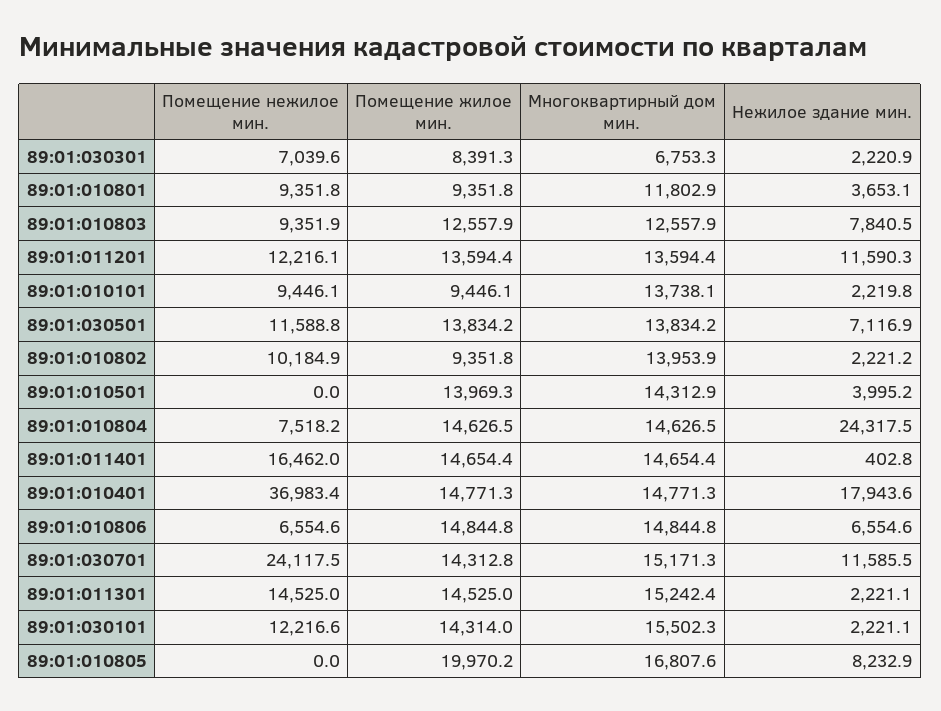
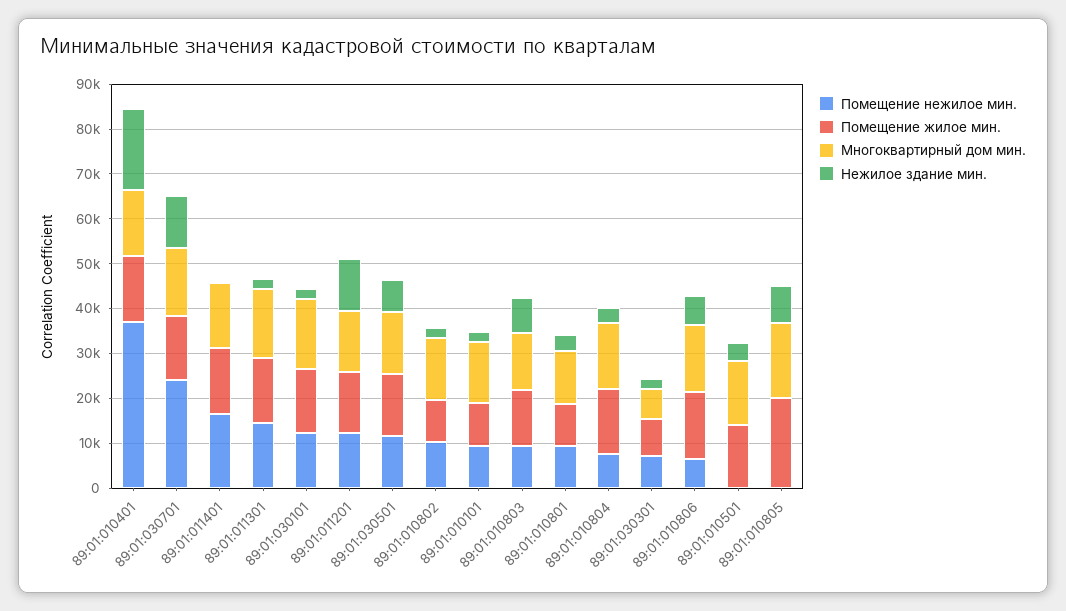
Нежилое здание мин., 89:01:010804: 24317.5 -> 4000

